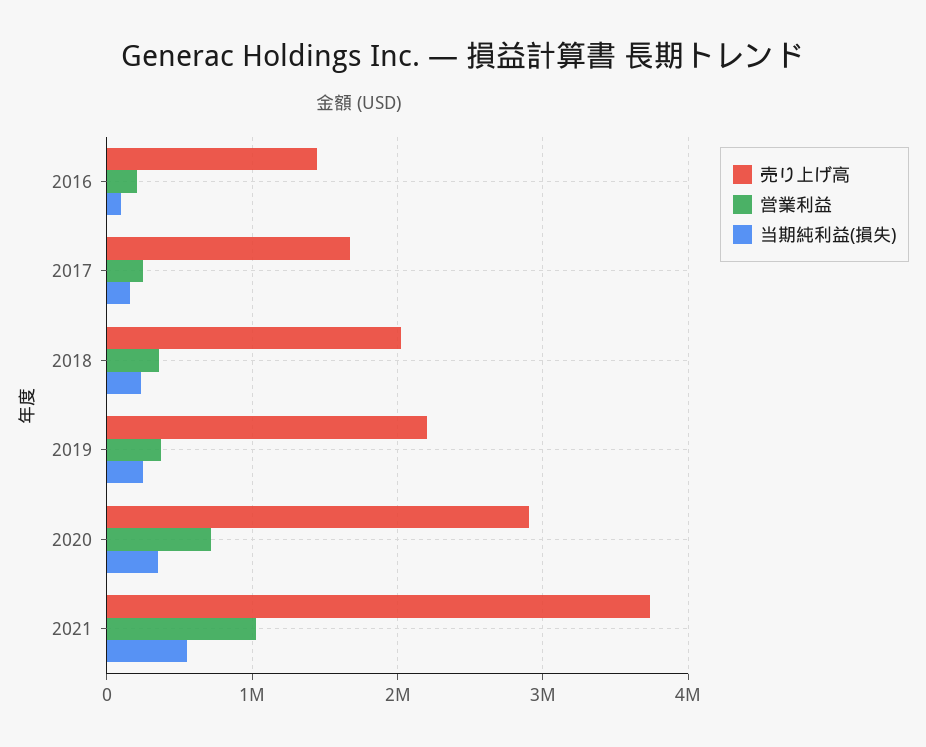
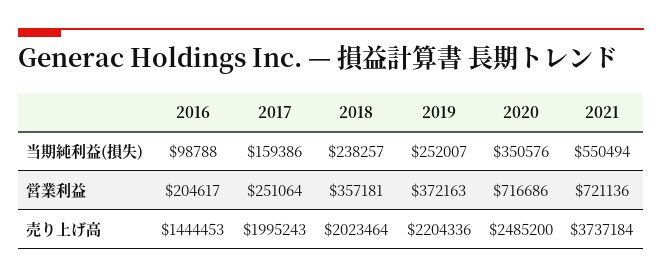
売り上げ高, 2017: 1700000 -> 1995243
売り上げ高, 2020: 2900000 -> 2485200
営業利益, 2021: 1000000 -> 721136

